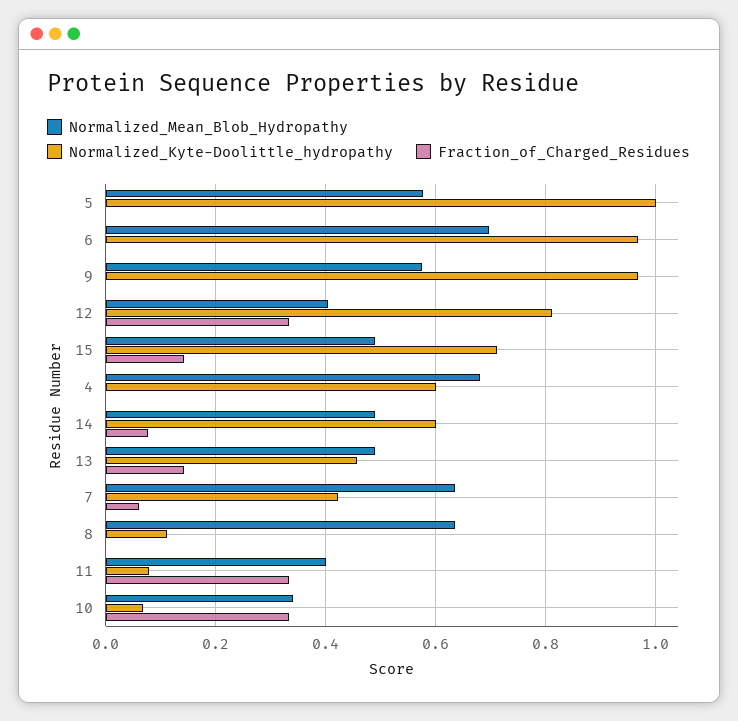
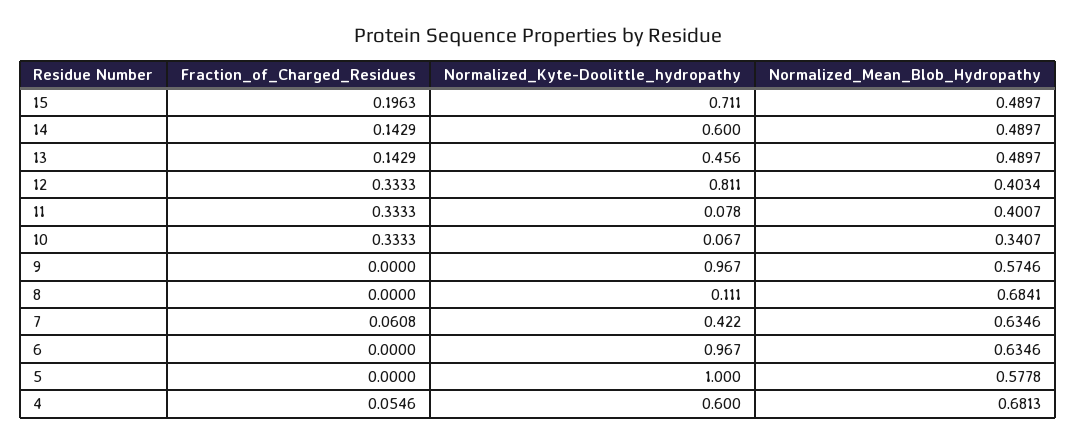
Normalized_Mean_Blob_Hydropathy, 6: 0.7 -> 0.6346
Fraction_of_Charged_Residues, 15: 0.14 -> 0.1963
Fraction_of_Charged_Residues, 4: 0 -> 0.0546
Fraction_of_Charged_Residues, 14: 0.08 -> 0.1429
Normalized_Mean_Blob_Hydropathy, 8: 0.64 -> 0.6841

